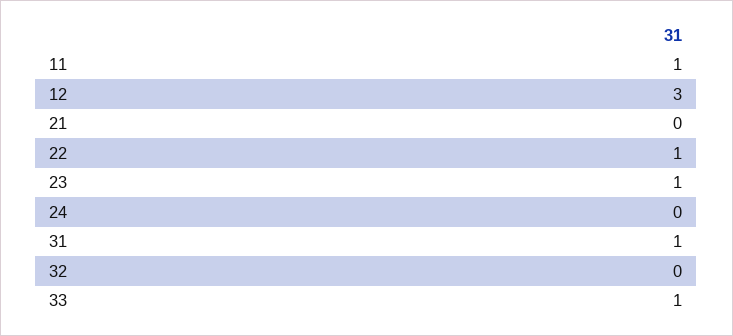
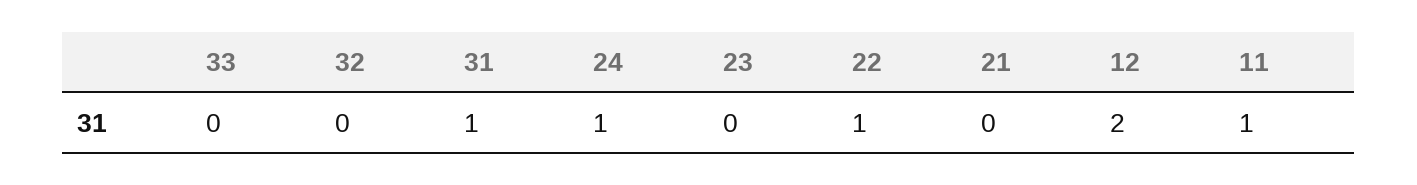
12: 3 -> 2
23: 1 -> 0
24: 0 -> 1
33: 1 -> 0

